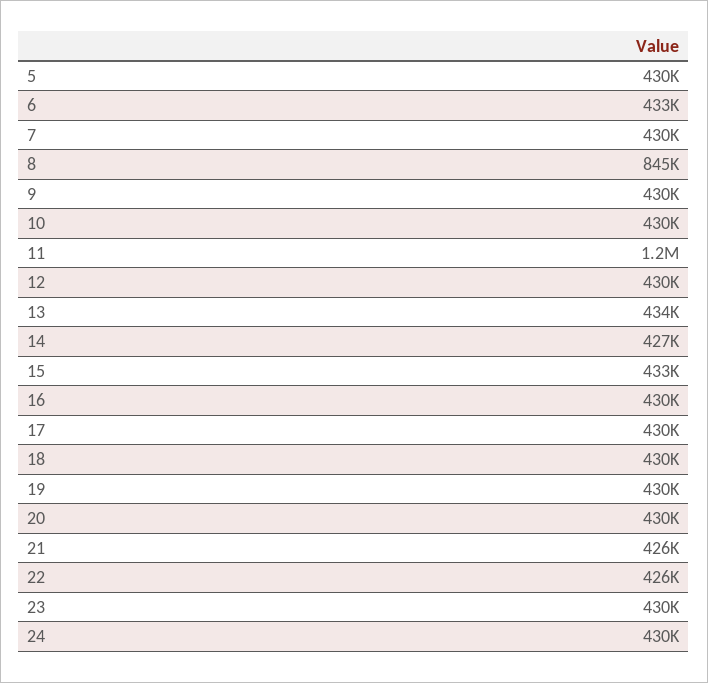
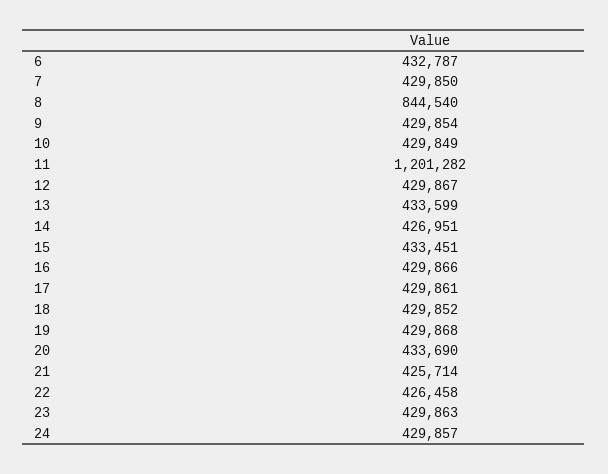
5: 430000 -> none
20: 430000 -> 433690

